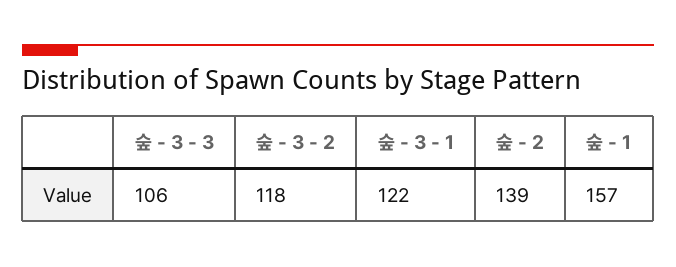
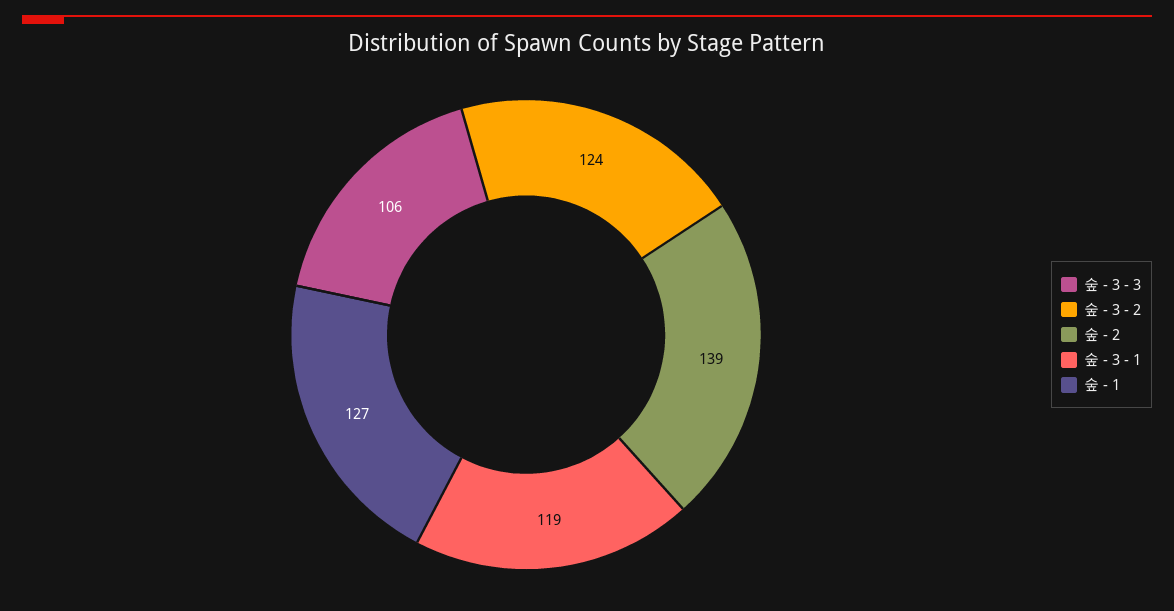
숲 - 3 - 2: 118 -> 124
숲 - 3 - 1: 122 -> 119
숲 - 1: 157 -> 127

